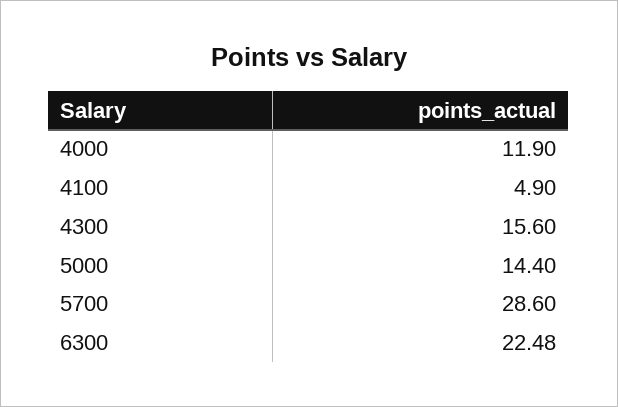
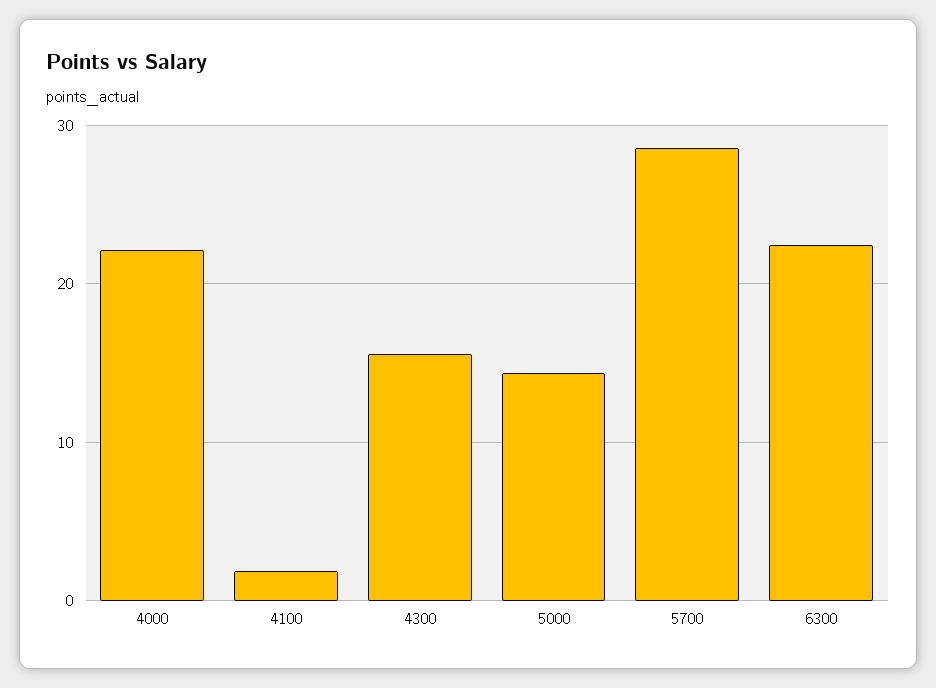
4000: 11.9 -> 22
4100: 4.9 -> 2

